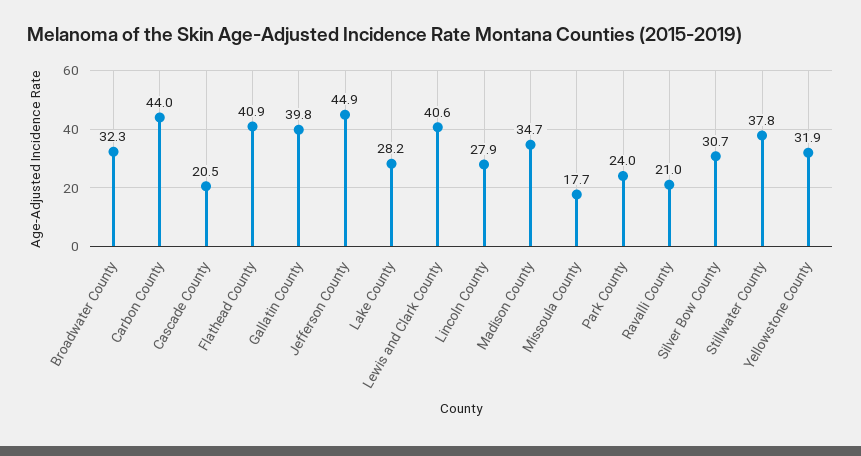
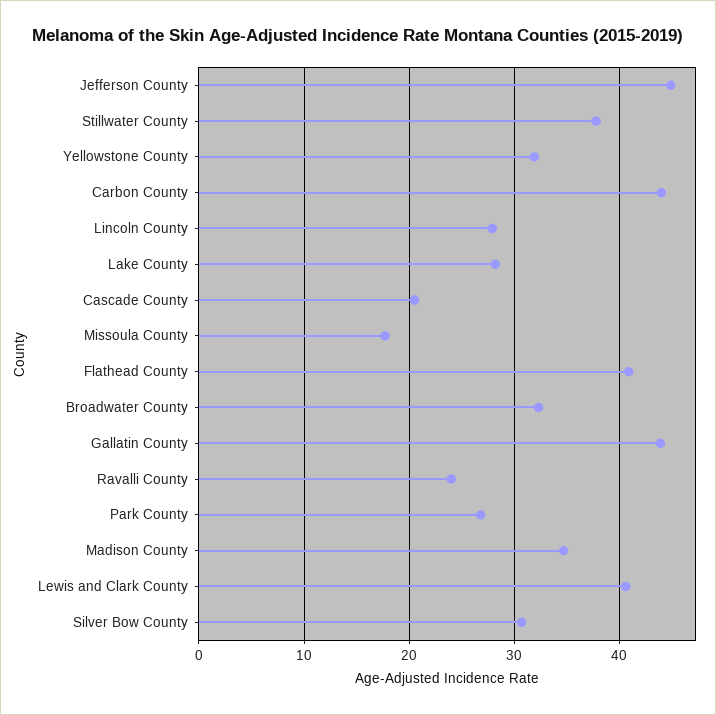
Gallatin County: 39.8 -> 44
Park County: 24 -> 27
Ravalli County: 21 -> 24

